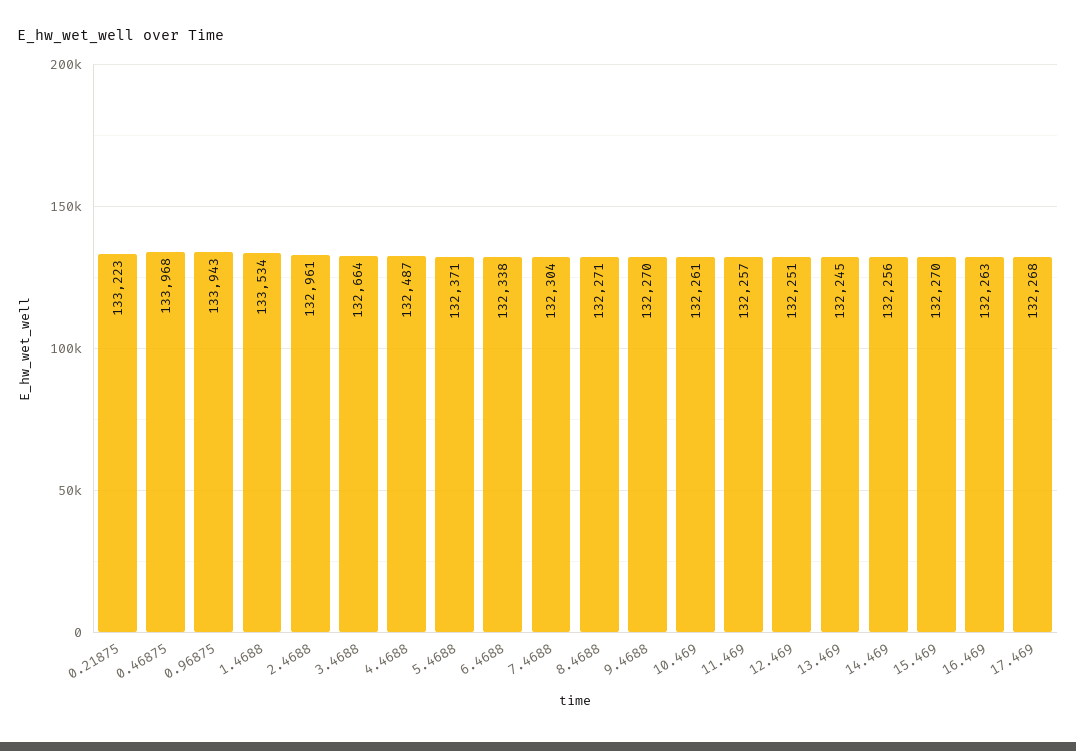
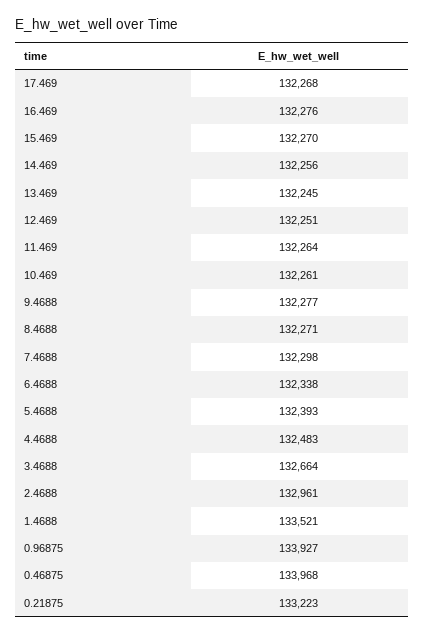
0.96875: 133943 -> 133927
1.4688: 133534 -> 133521
4.4688: 132487 -> 132483
5.4688: 132371 -> 132393
7.4688: 132304 -> 132298
9.4688: 132270 -> 132277
11.469: 132257 -> 132264
16.469: 132263 -> 132276

